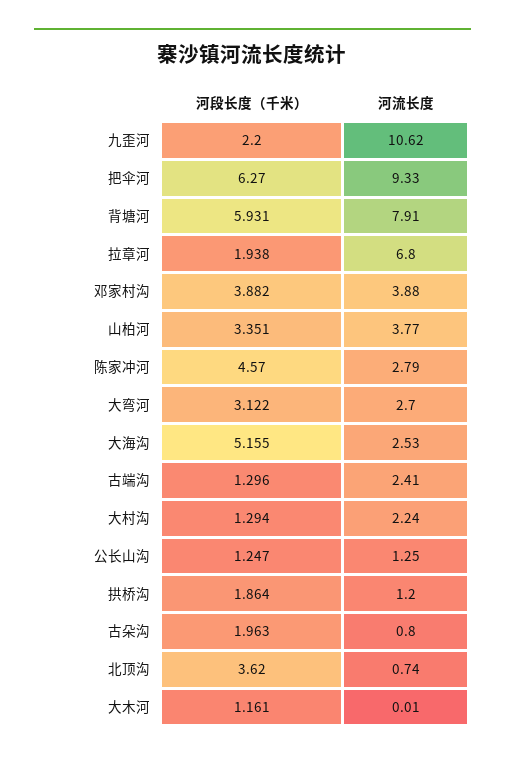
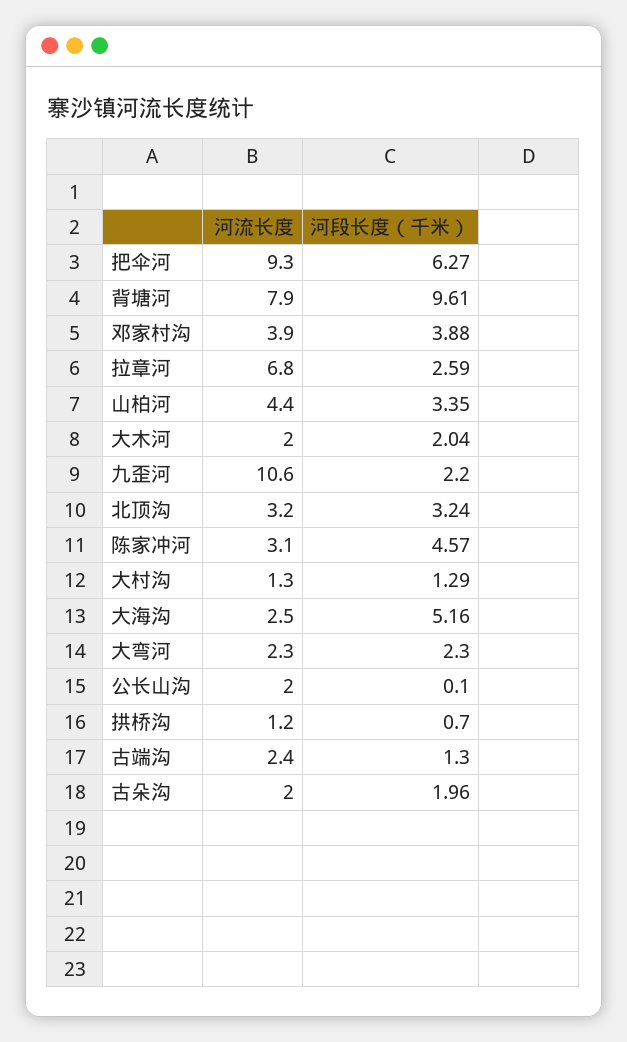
河段长度（千米）, 背塘河: 5.931 -> 9.61
河段长度（千米）, 拉章河: 1.938 -> 2.59
河流长度, 山柏河: 3.77 -> 4.4
河流长度, 陈家冲河: 2.79 -> 3.1
河段长度（千米）, 大弯河: 3.122 -> 2.3
河流长度, 大弯河: 2.7 -> 2.3
河流长度, 大村沟: 2.24 -> 1.3
河段长度（千米）, 公长山沟: 1.247 -> 0.1
河流长度, 公长山沟: 1.25 -> 2
河段长度（千米）, 拱桥沟: 1.864 -> 0.7
河流长度, 古朵沟: 0.8 -> 2
河段长度（千米）, 北顶沟: 3.62 -> 3.24
河流长度, 北顶沟: 0.74 -> 3.2
河段长度（千米）, 大木河: 1.161 -> 2.04
河流长度, 大木河: 0.01 -> 2

